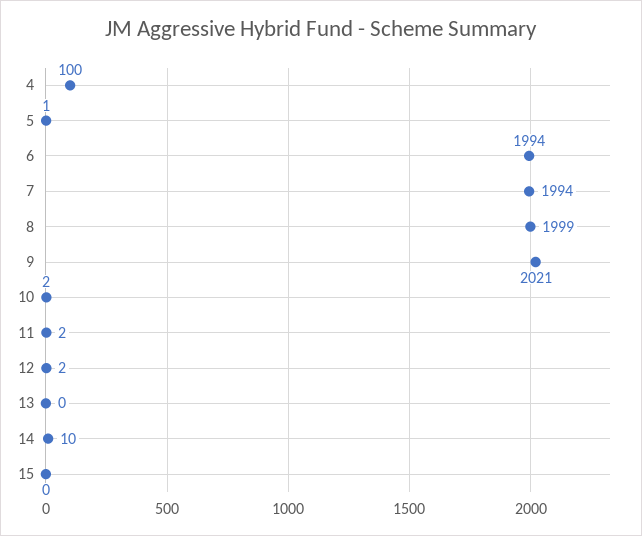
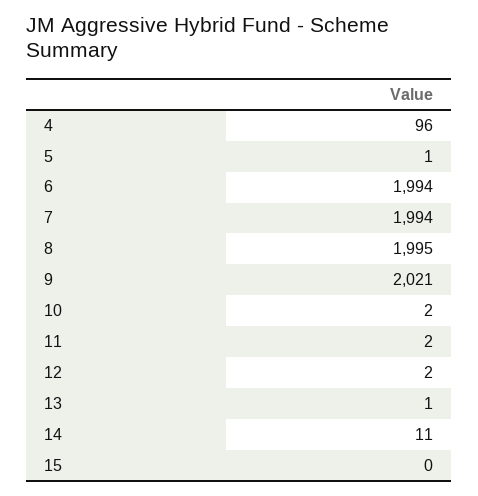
4: 100 -> 96
8: 1999 -> 1995
13: 0 -> 1
14: 10 -> 11

